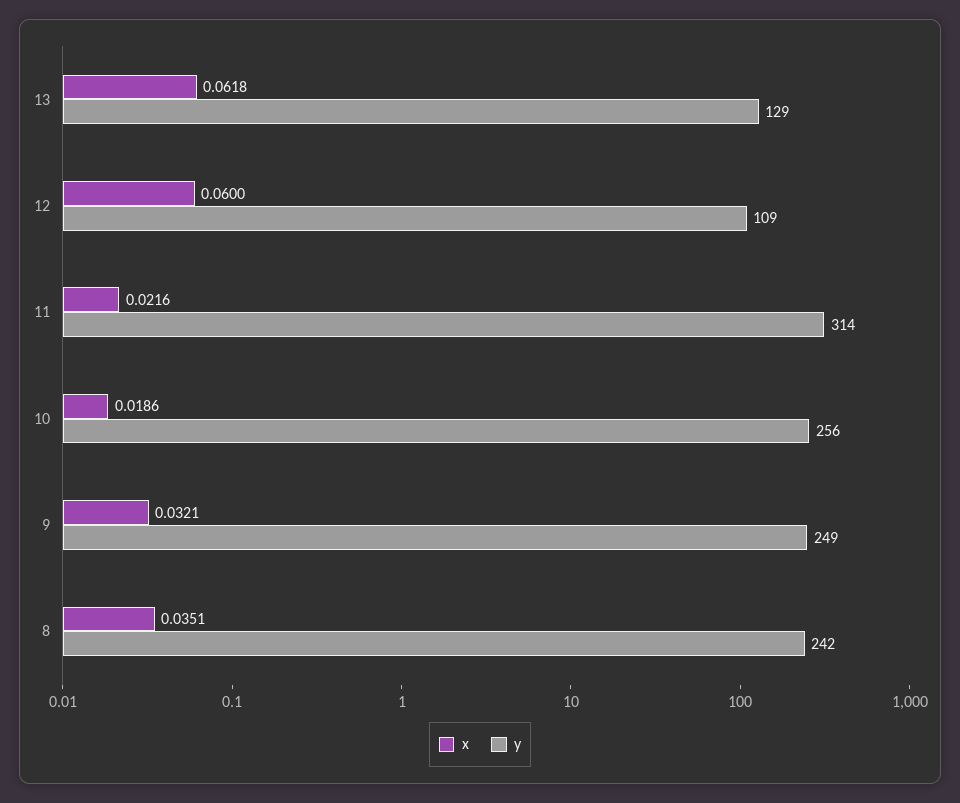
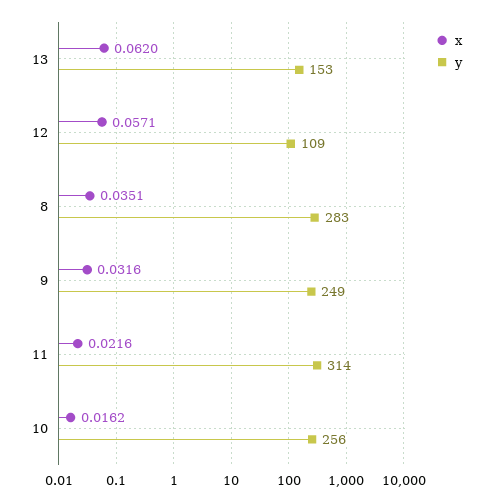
x, 13: 0.0618 -> 0.062
y, 13: 129 -> 153
x, 12: 0.06 -> 0.0571
x, 10: 0.0186 -> 0.0162
x, 9: 0.0321 -> 0.0316
y, 8: 242 -> 283

